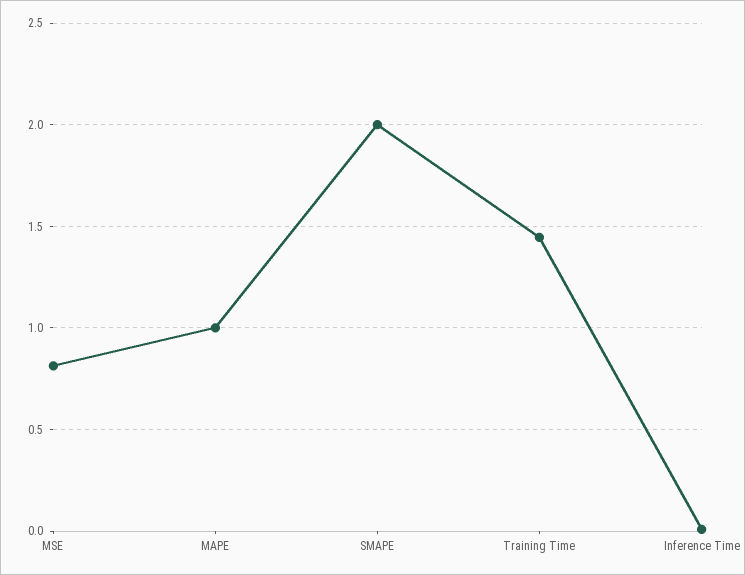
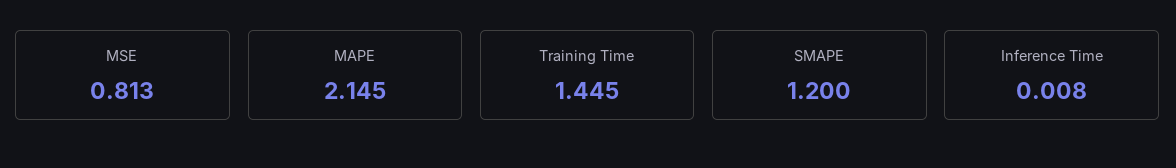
MAPE: 1 -> 2.145
SMAPE: 2 -> 1.2

